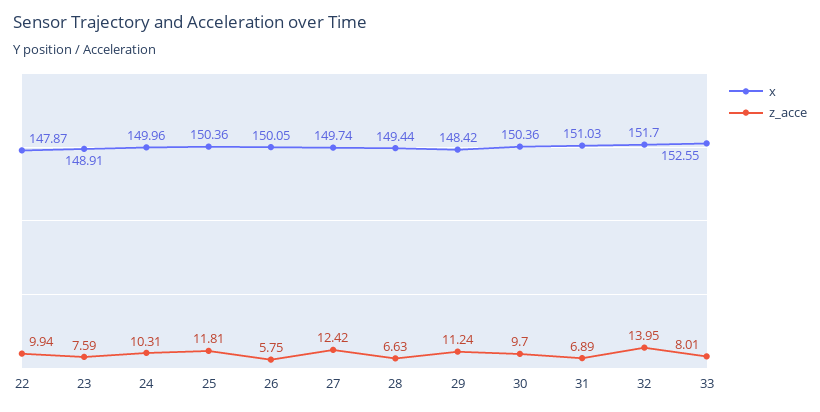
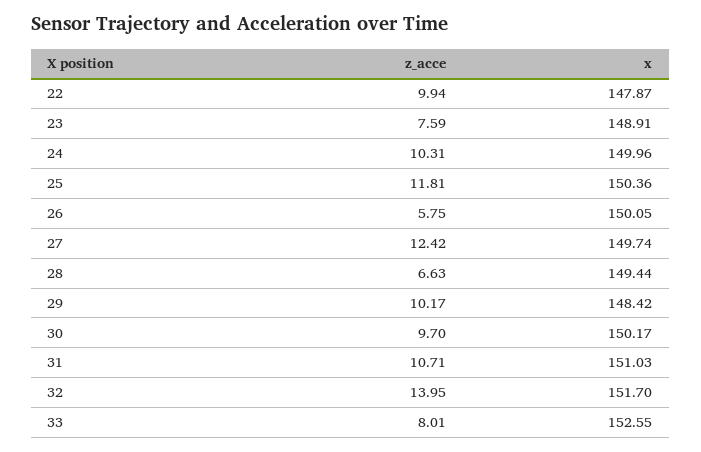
z_acce, 29: 11.24 -> 10.17
x, 30: 150.36 -> 150.17
z_acce, 31: 6.89 -> 10.71

